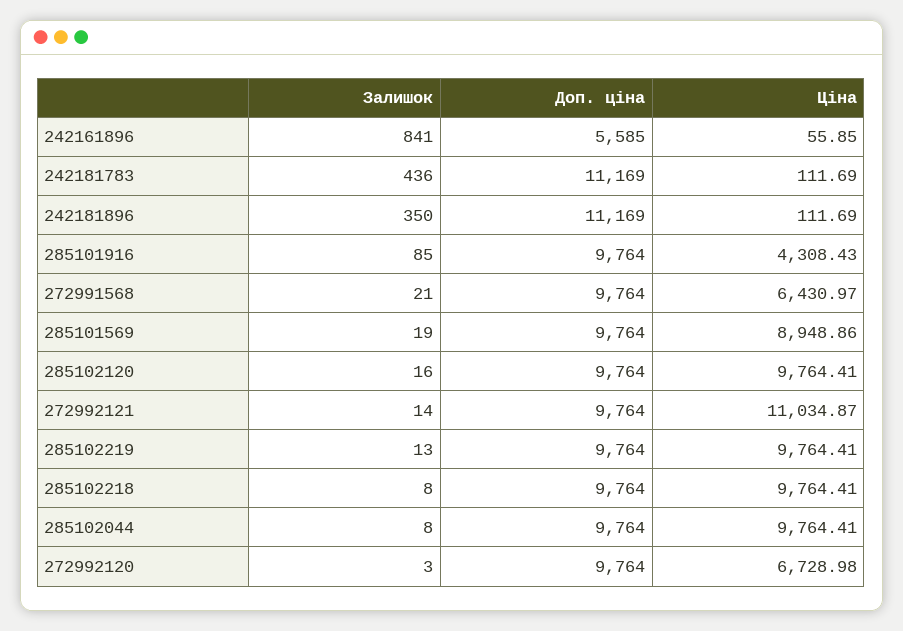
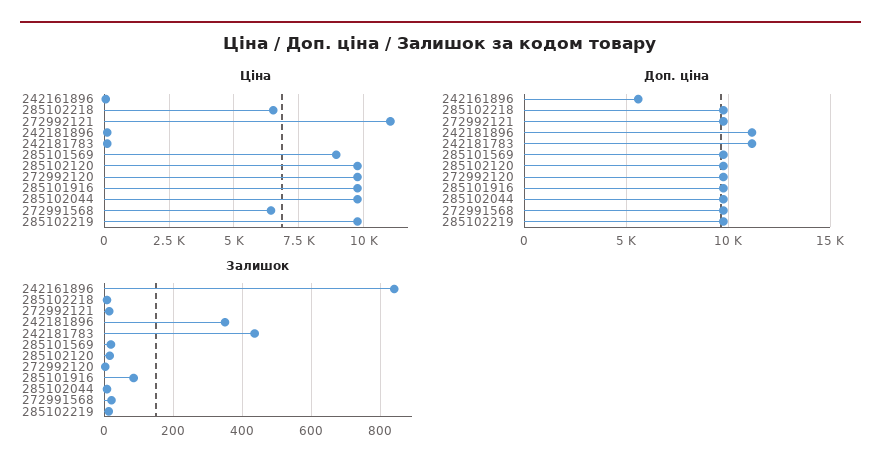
Ціна, 285101916: 4308.43 -> 9750
Ціна, 285102218: 9764.41 -> 6500
Ціна, 272992120: 6728.98 -> 9750

